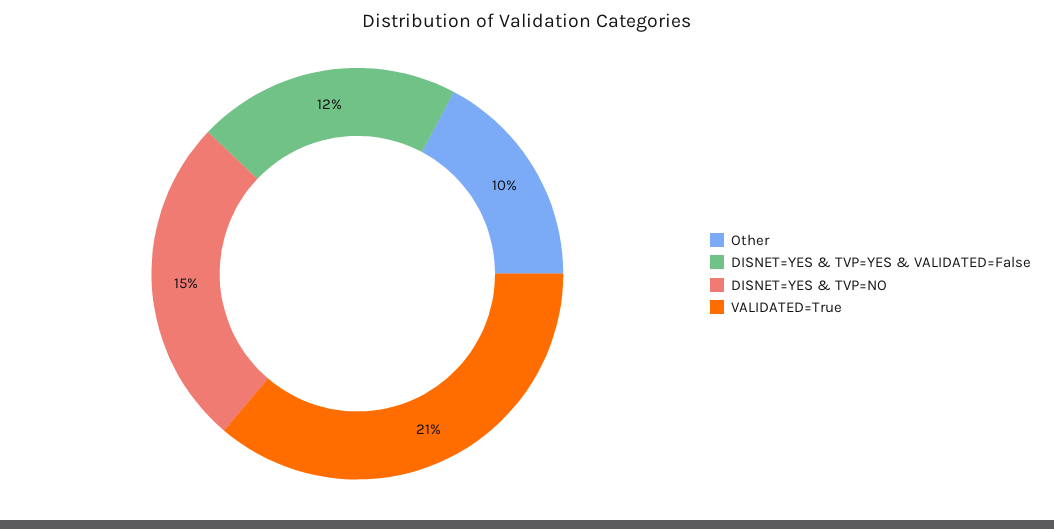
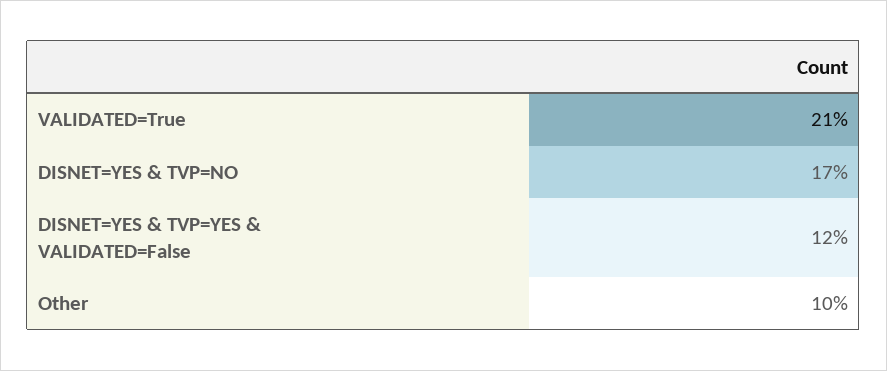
DISNET=YES & TVP=NO: 15 -> 17

